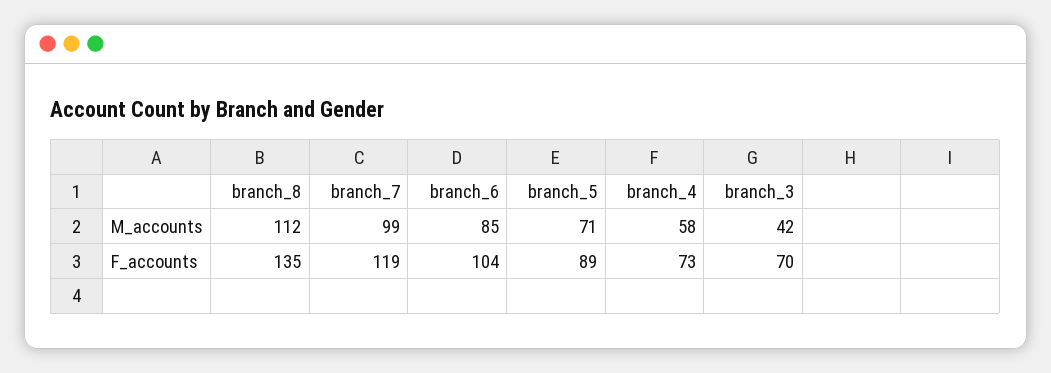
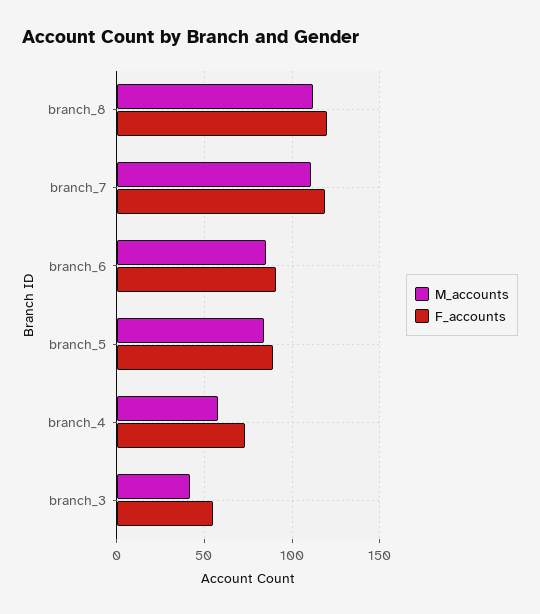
M_accounts, branch_7: 99 -> 110
M_accounts, branch_5: 71 -> 85
F_accounts, branch_8: 135 -> 120
F_accounts, branch_6: 104 -> 90
F_accounts, branch_3: 70 -> 55

